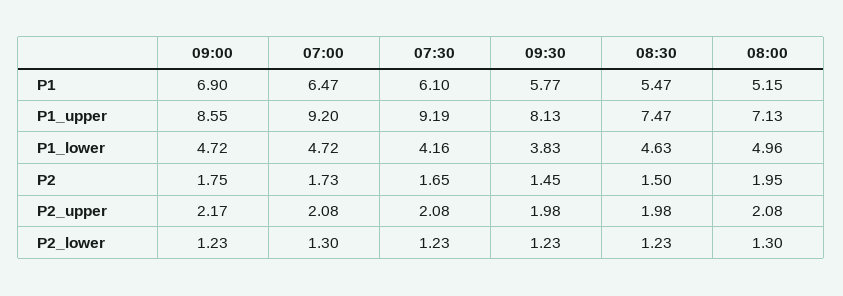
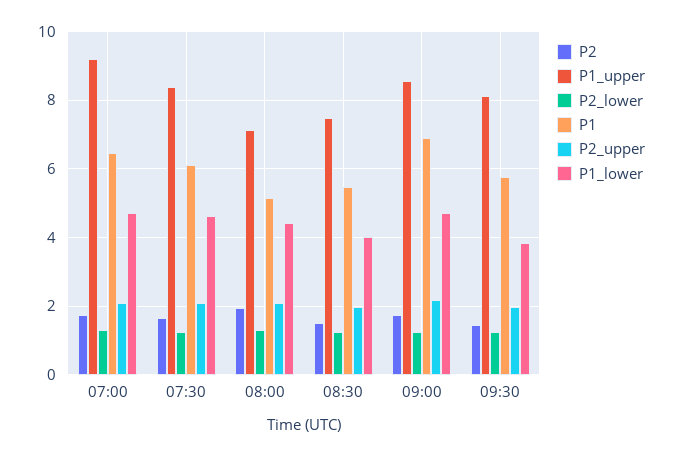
P1_upper, 07:30: 9.19 -> 8.4
P1_lower, 07:30: 4.16 -> 4.6
P1_lower, 08:30: 4.63 -> 4
P1_lower, 08:00: 4.96 -> 4.4

